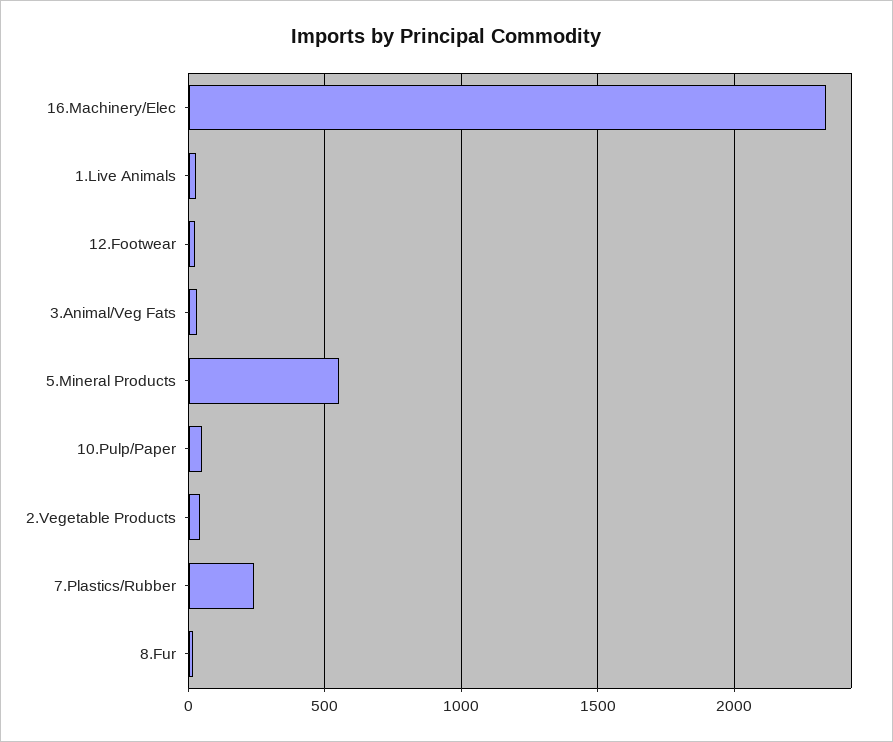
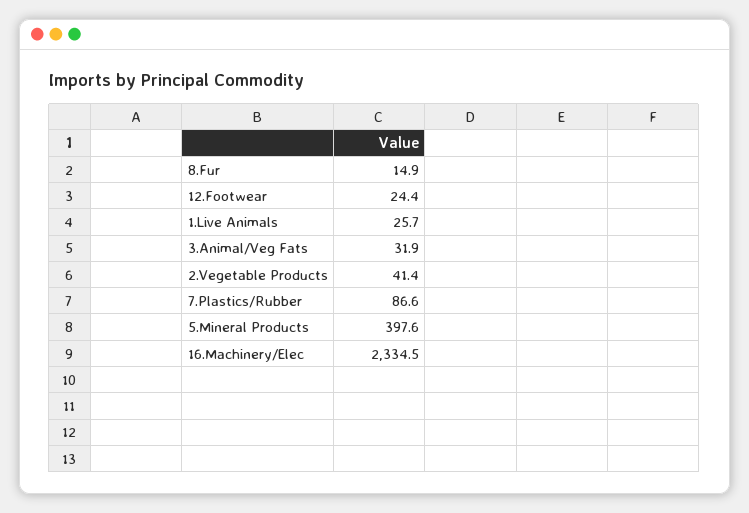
5.Mineral Products: 550 -> 397.6
10.Pulp/Paper: 50 -> none
7.Plastics/Rubber: 250 -> 86.6

